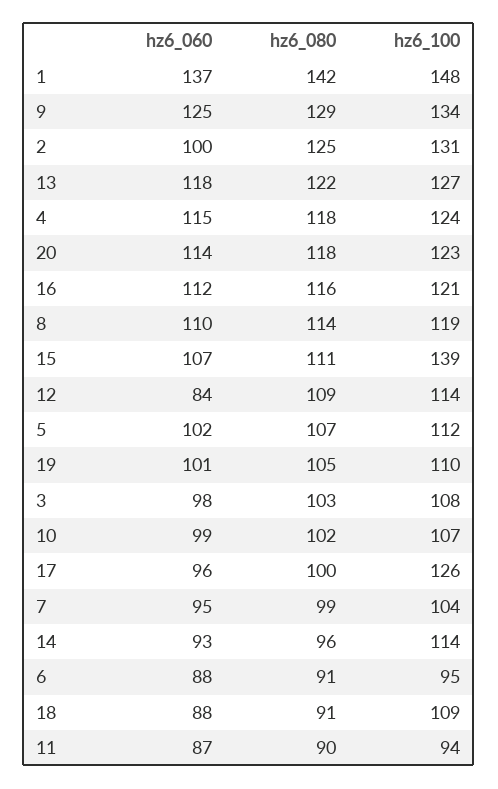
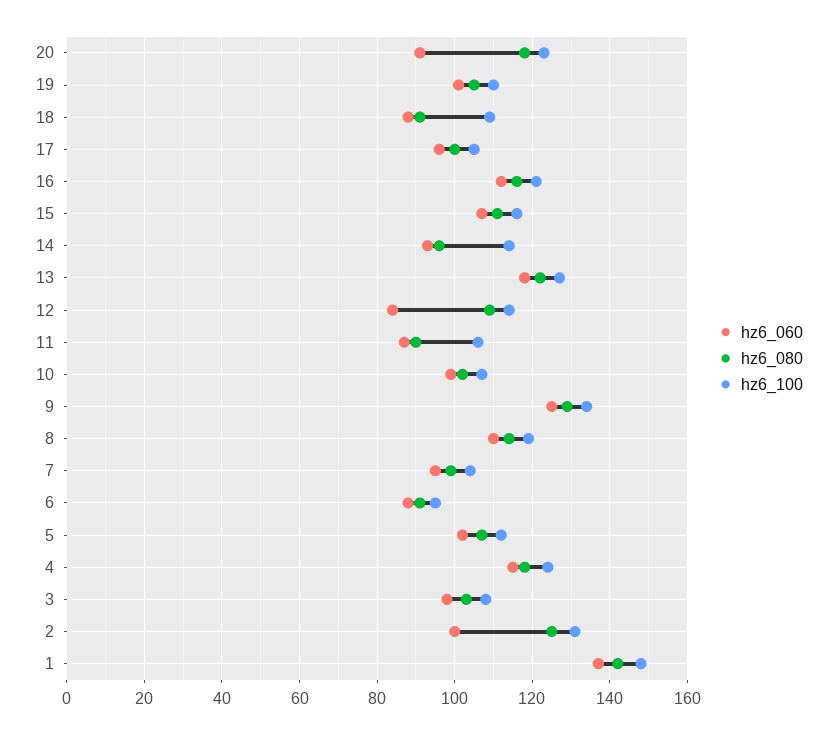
hz6_060, 20: 114 -> 90
hz6_100, 15: 139 -> 115
hz6_100, 17: 126 -> 105
hz6_100, 11: 94 -> 105

